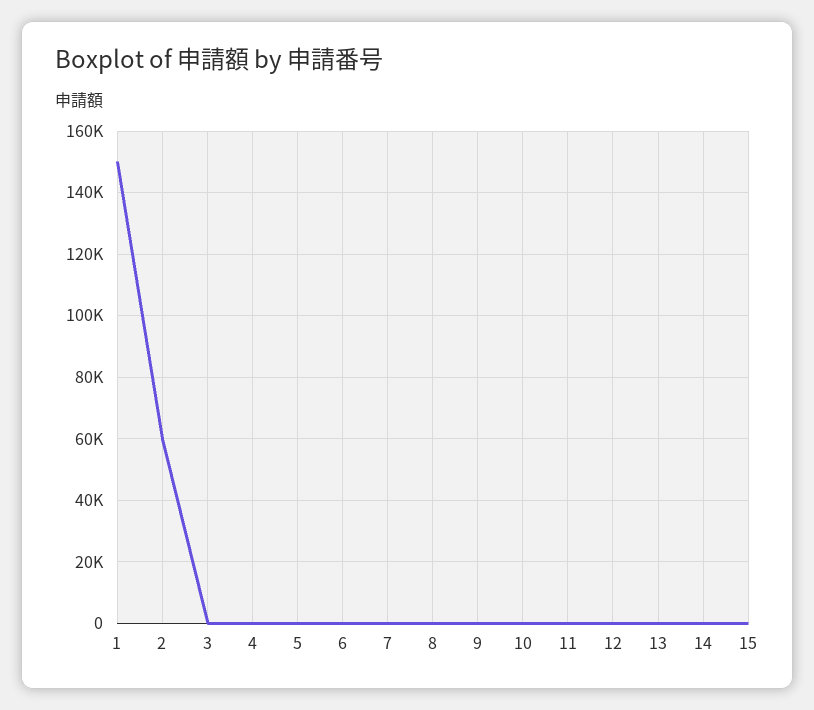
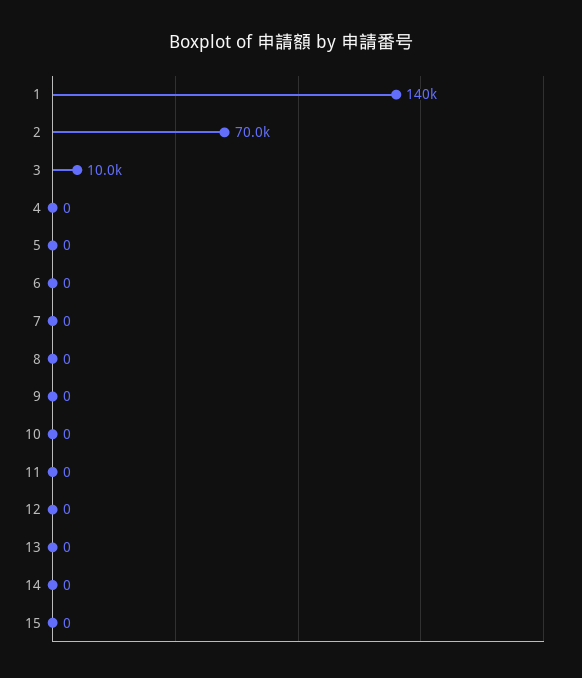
1: 150000 -> 140000
2: 60000 -> 70000
3: 0 -> 10000

